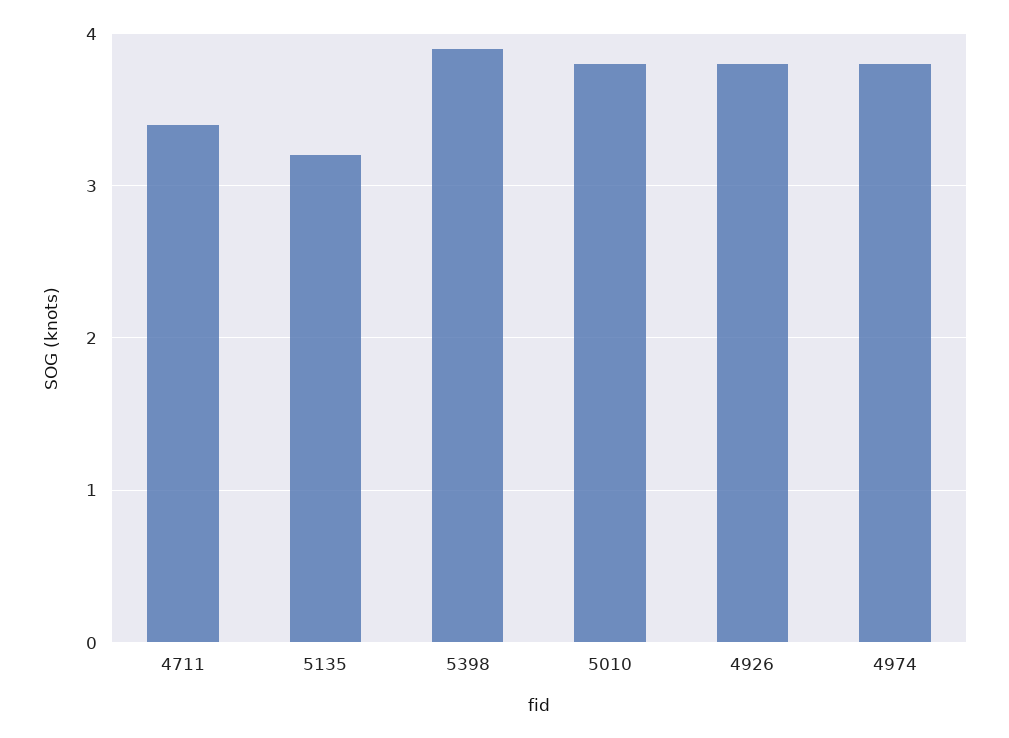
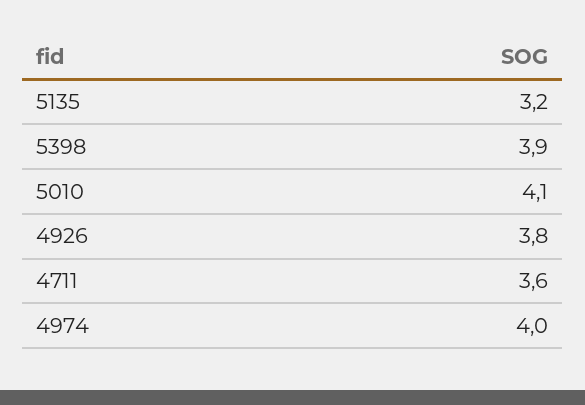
4711: 3.4 -> 3.6
5010: 3.8 -> 4.1
4974: 3.8 -> 4

